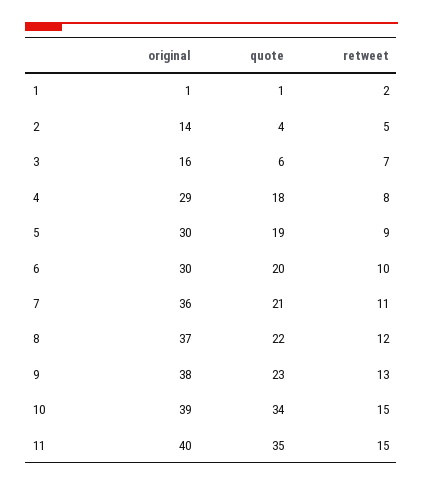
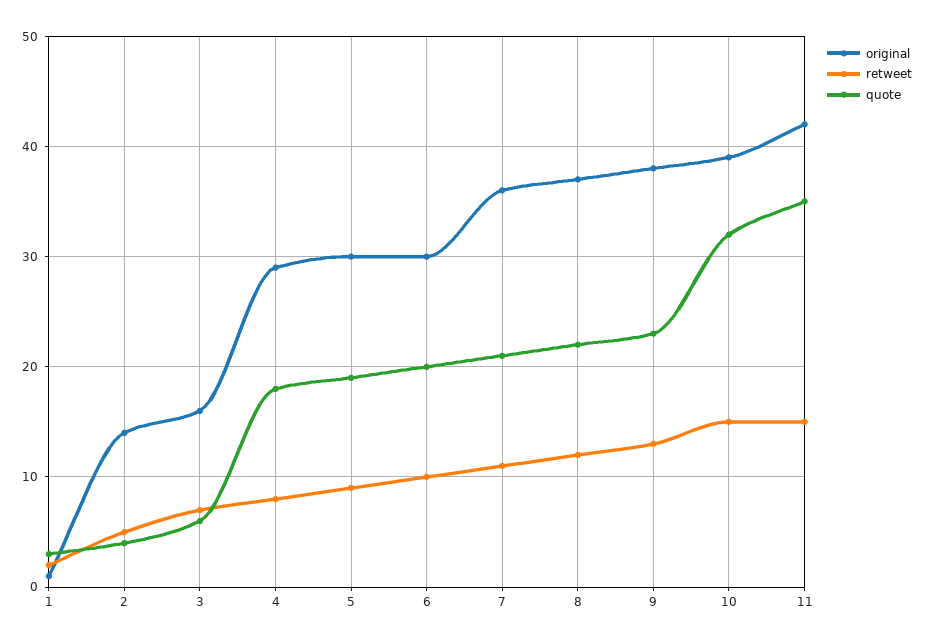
quote, 1: 1 -> 3
quote, 10: 34 -> 32
original, 11: 40 -> 42

